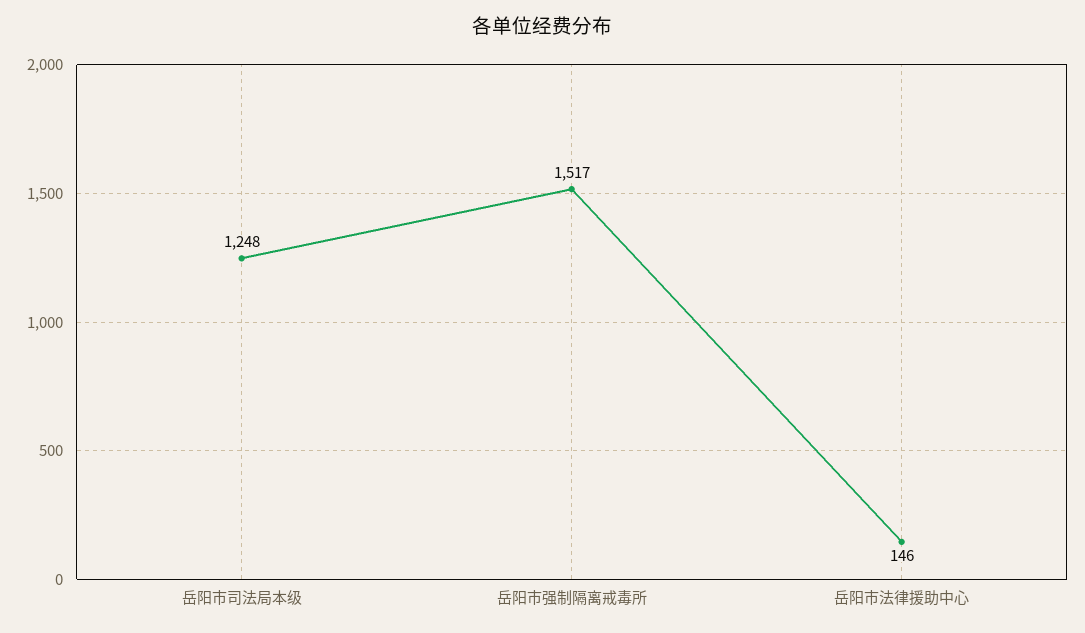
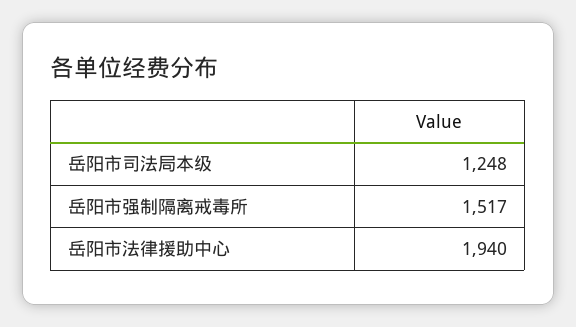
岳阳市法律援助中心: 146 -> 1940

